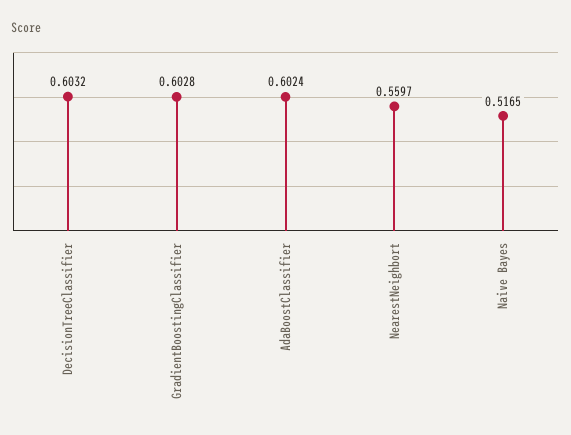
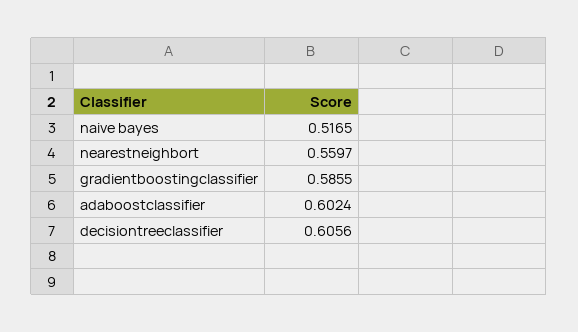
DecisionTreeClassifier: 0.6032 -> 0.6056
GradientBoostingClassifier: 0.6028 -> 0.5855

